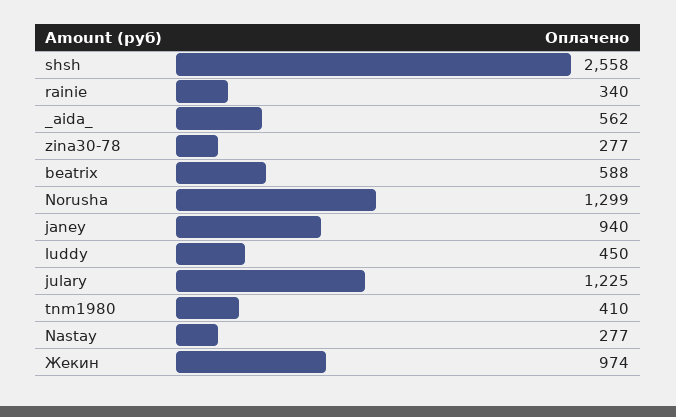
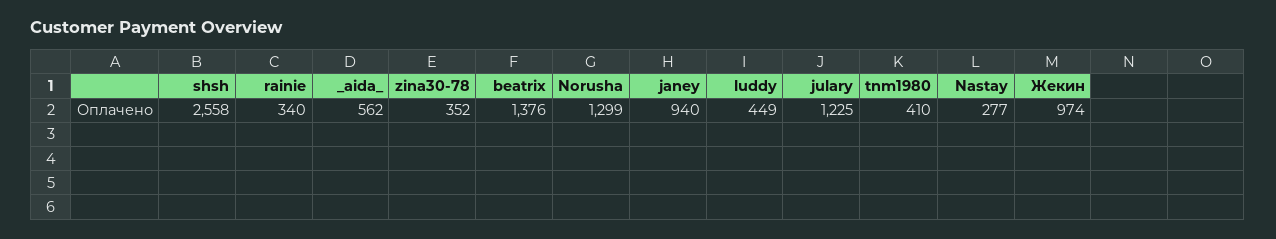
zina30-78: 277 -> 352
beatrix: 588 -> 1376
luddy: 450 -> 449

